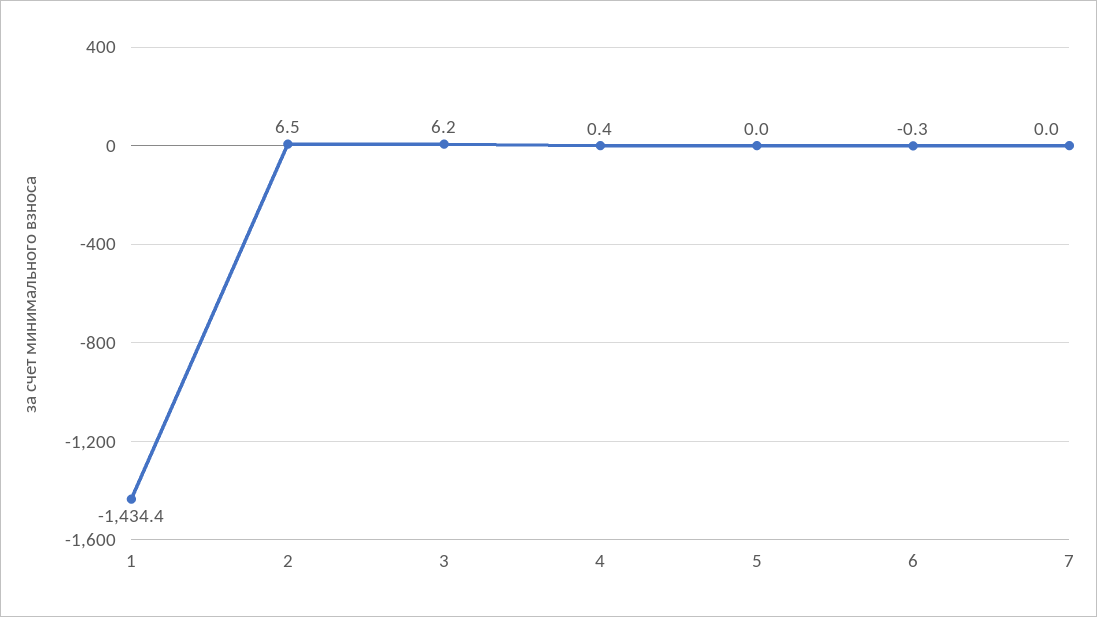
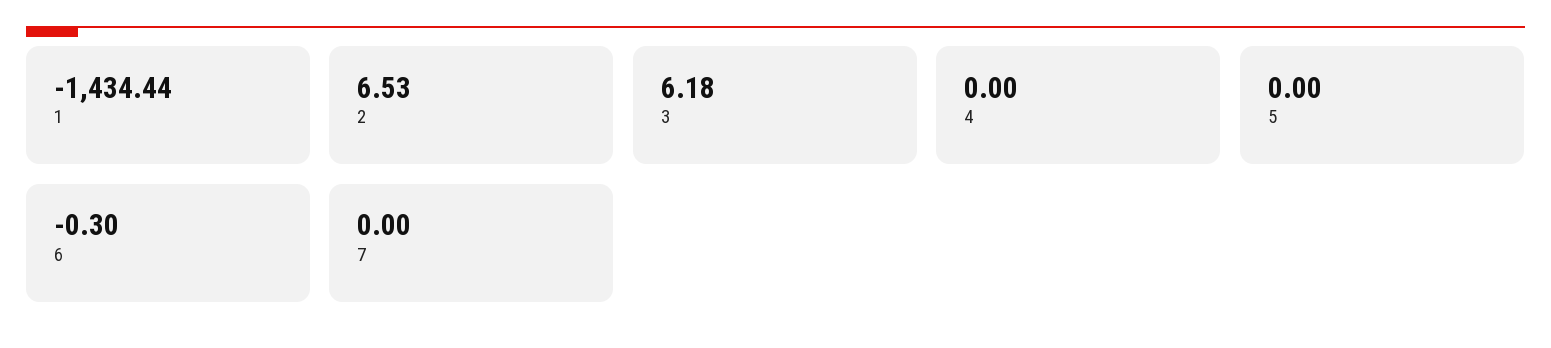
4: 0.4 -> 0

